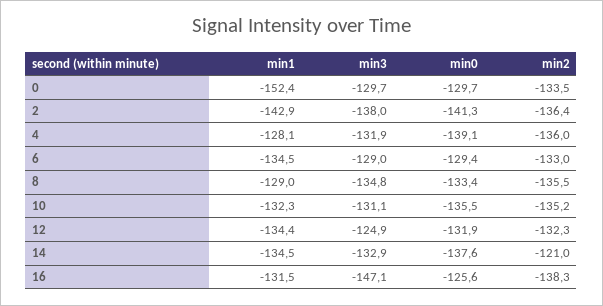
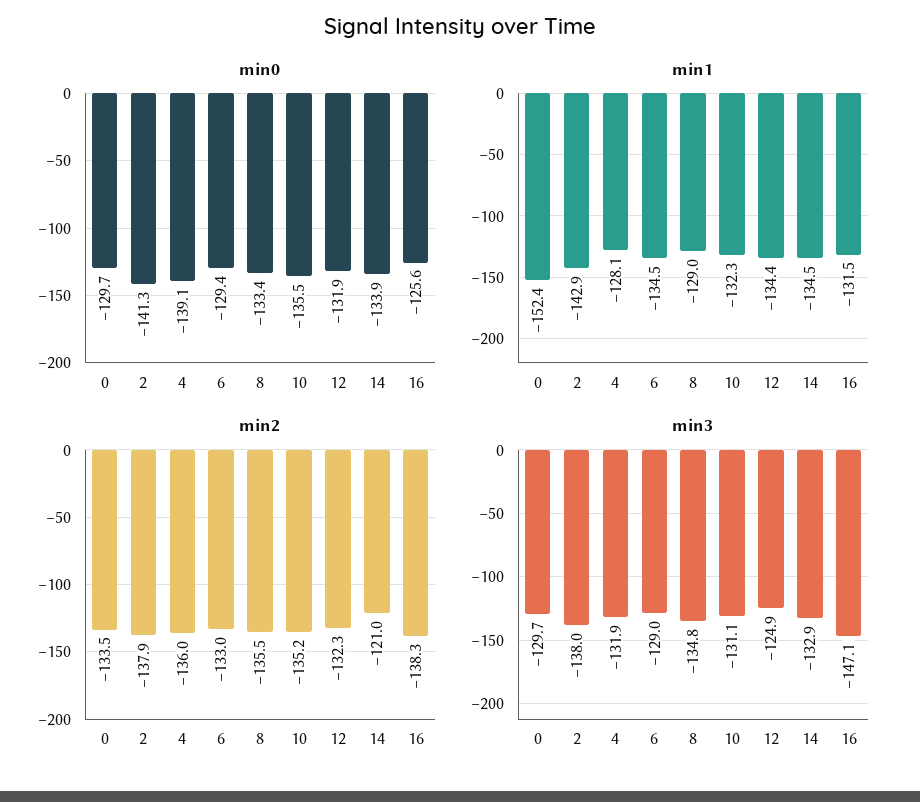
min2, 2: -136.4 -> -137.9
min0, 14: -137.6 -> -133.9

